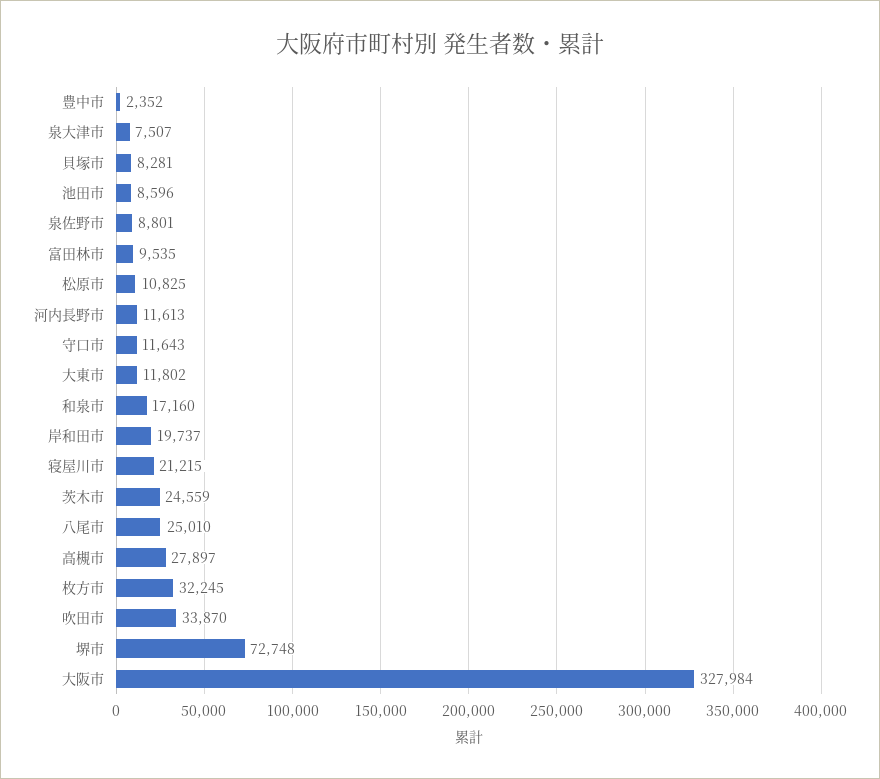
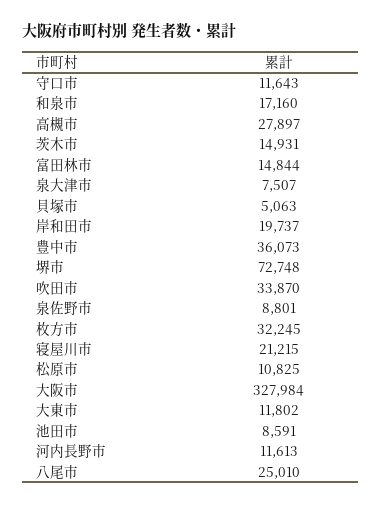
豊中市: 2352 -> 36073
貝塚市: 8281 -> 5063
池田市: 8596 -> 8591
富田林市: 9535 -> 14844
茨木市: 24559 -> 14931

